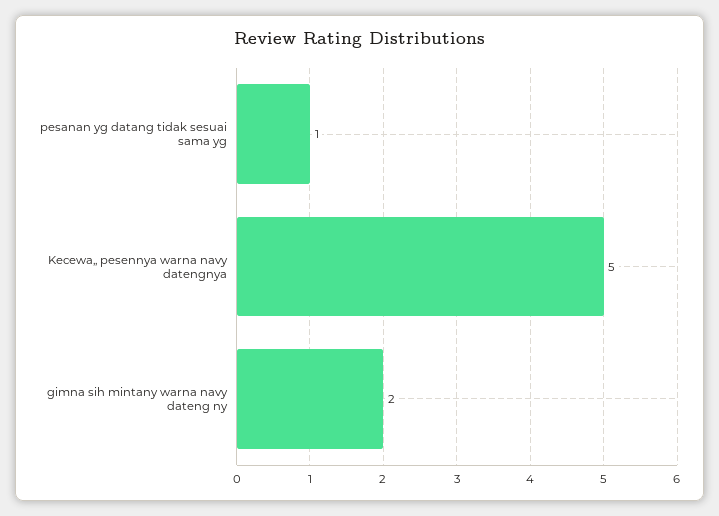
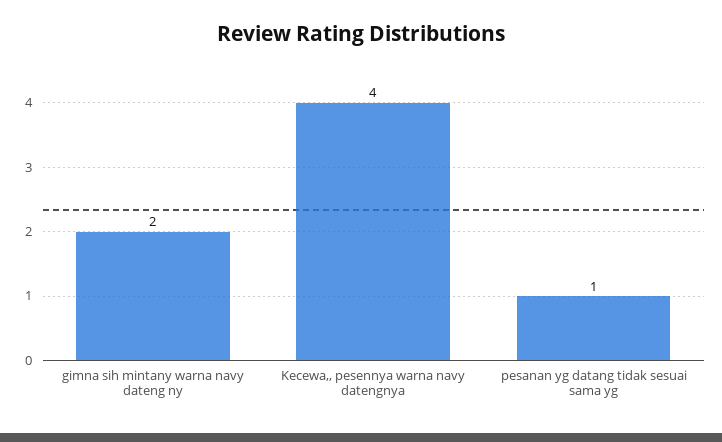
Kecewa,, pesennya warna navy datengnya: 5 -> 4

